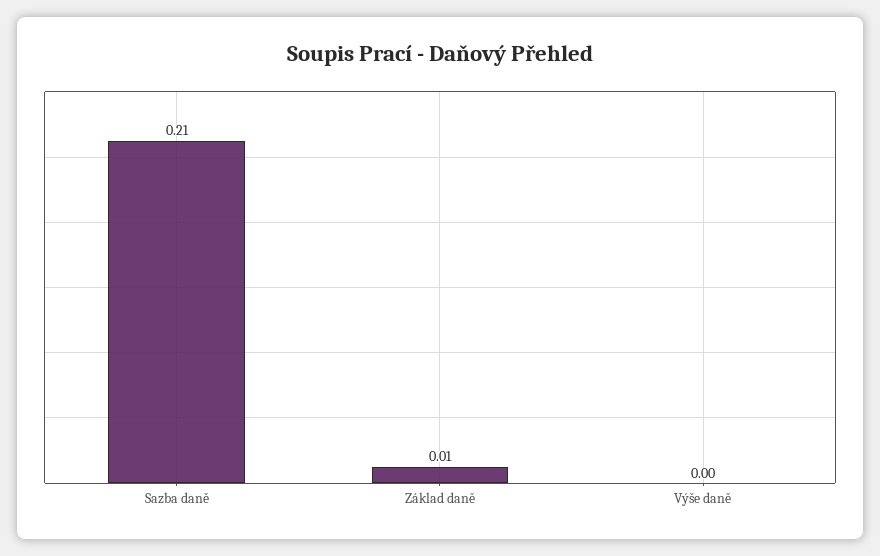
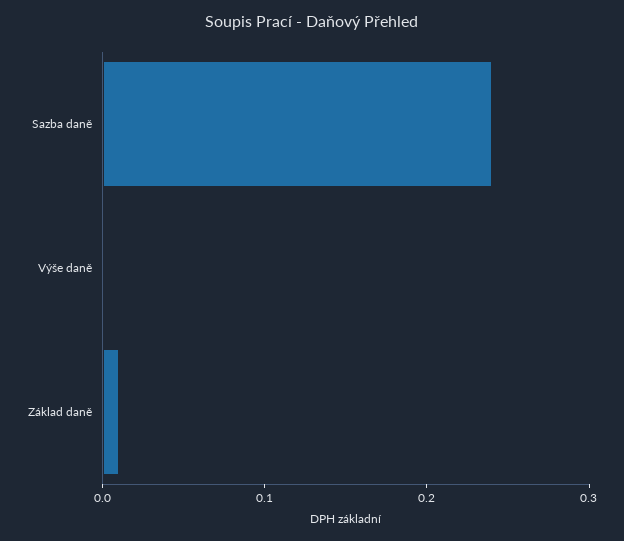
Sazba daně: 0.21 -> 0.24

